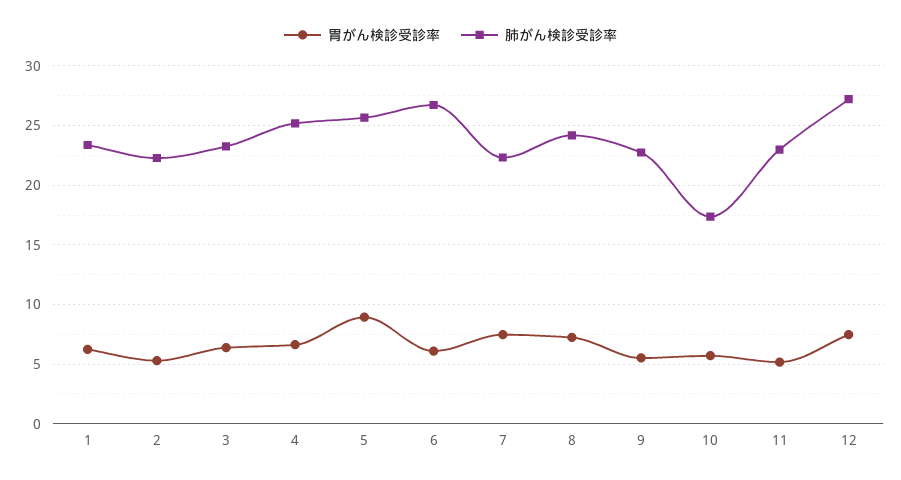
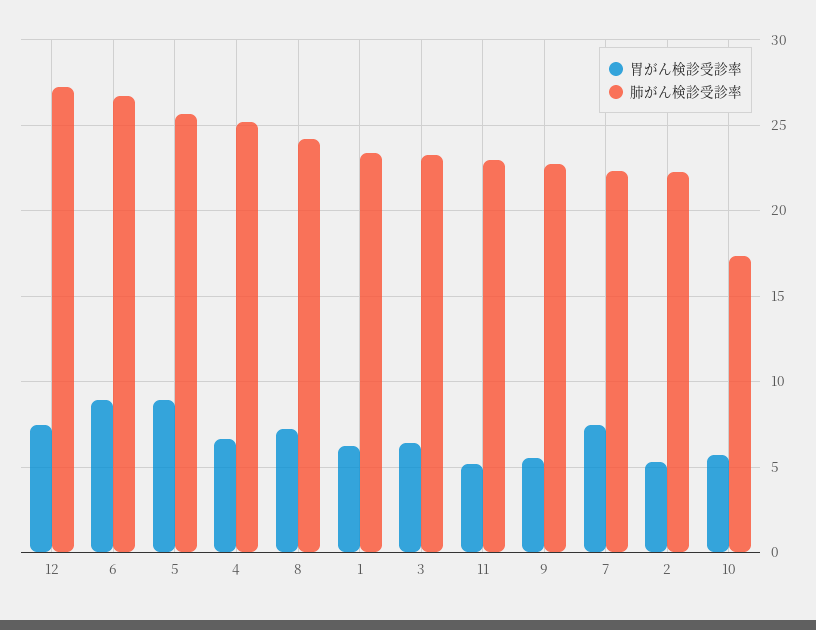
胃がん検診受診率, 6: 6 -> 9

